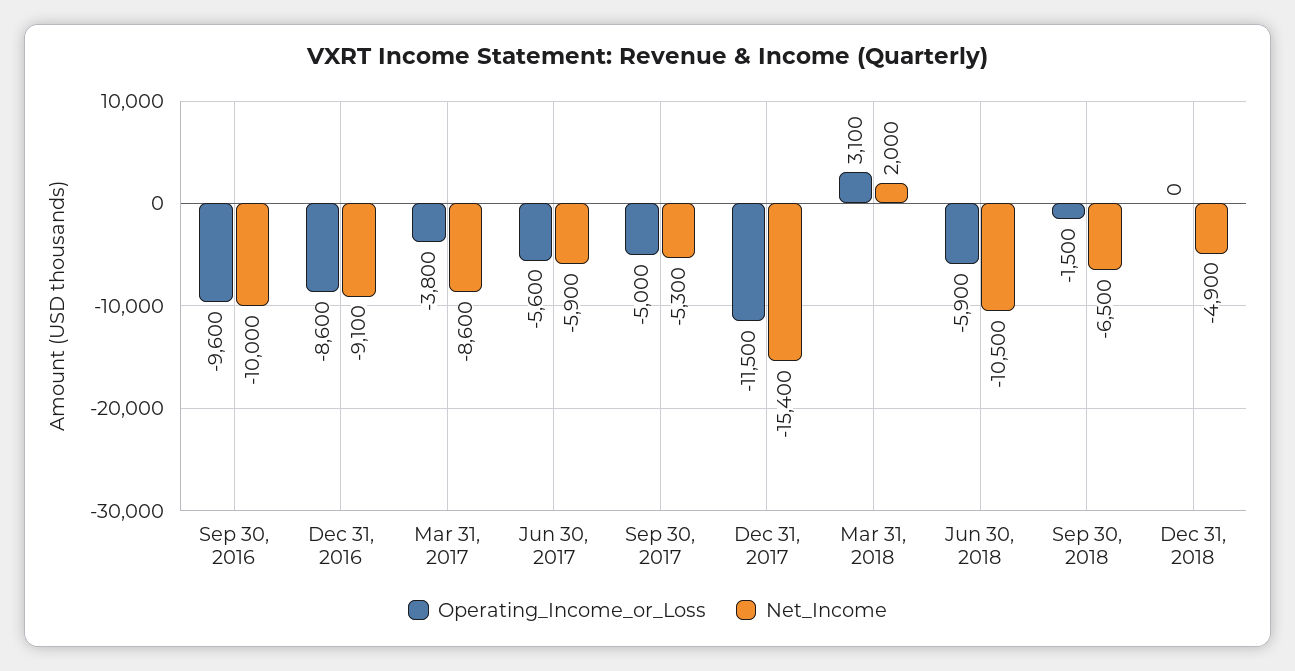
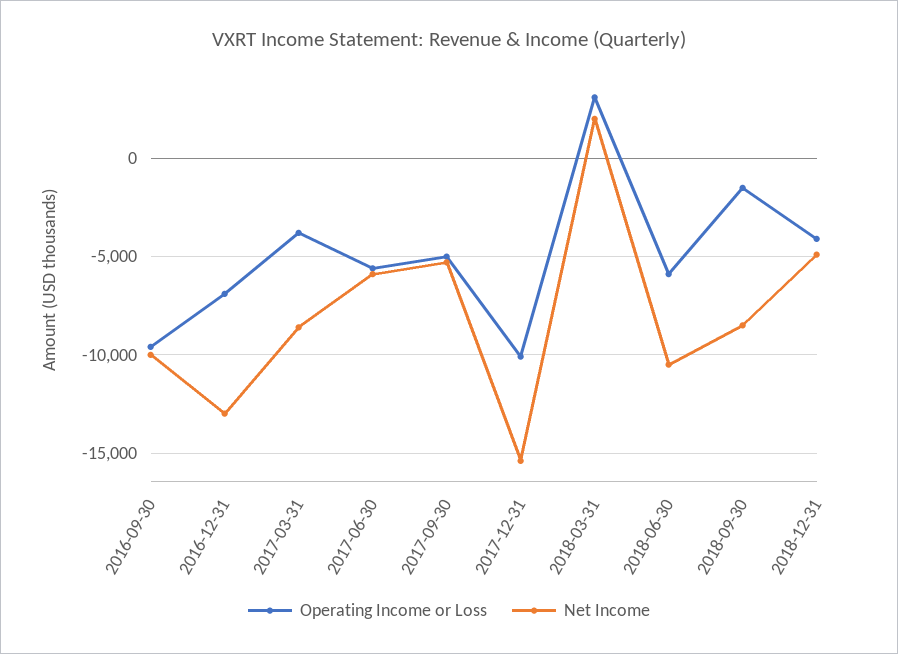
Operating_Income_or_Loss, Dec 31, 2016: -8600 -> -7000
Net_Income, Dec 31, 2016: -9100 -> -13000
Operating_Income_or_Loss, Dec 31, 2017: -11500 -> -10000
Net_Income, Sep 30, 2018: -6500 -> -8500
Operating_Income_or_Loss, Dec 31, 2018: 0 -> -4000

